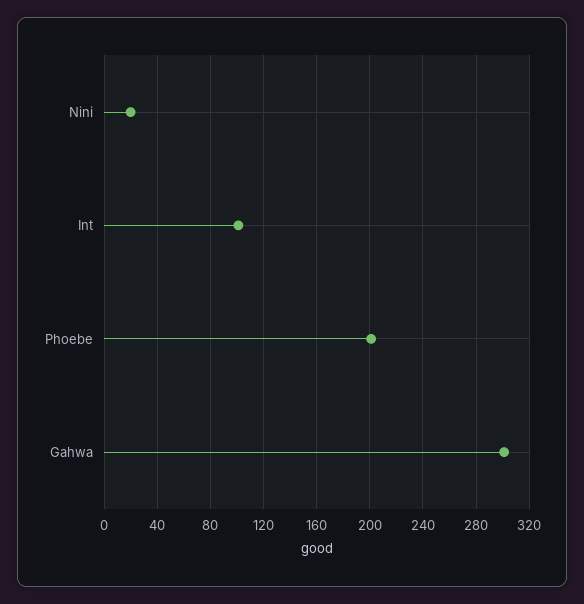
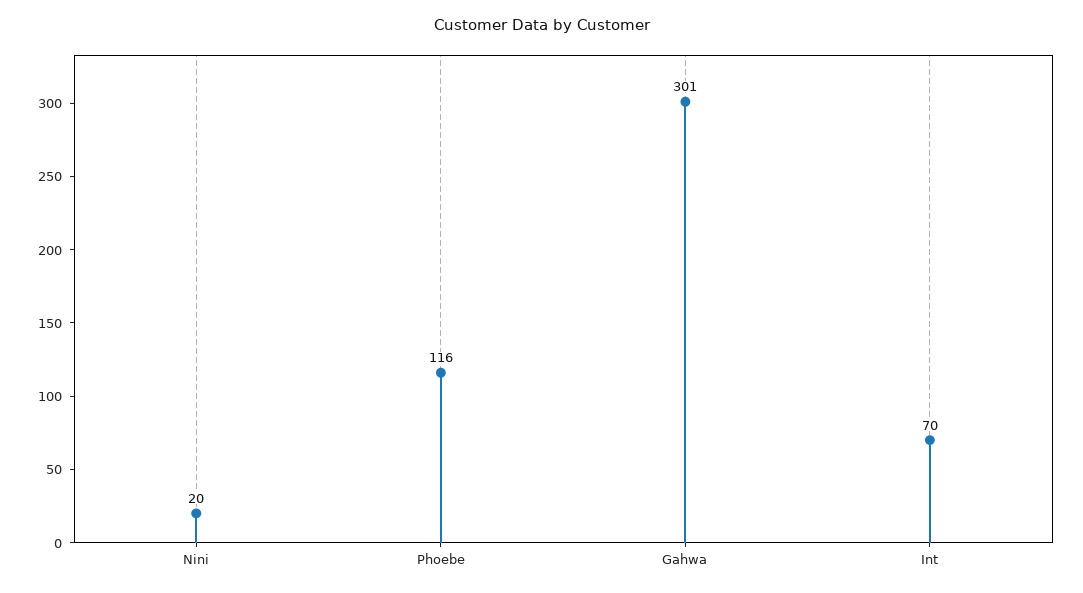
Int: 100 -> 70
Phoebe: 200 -> 116

